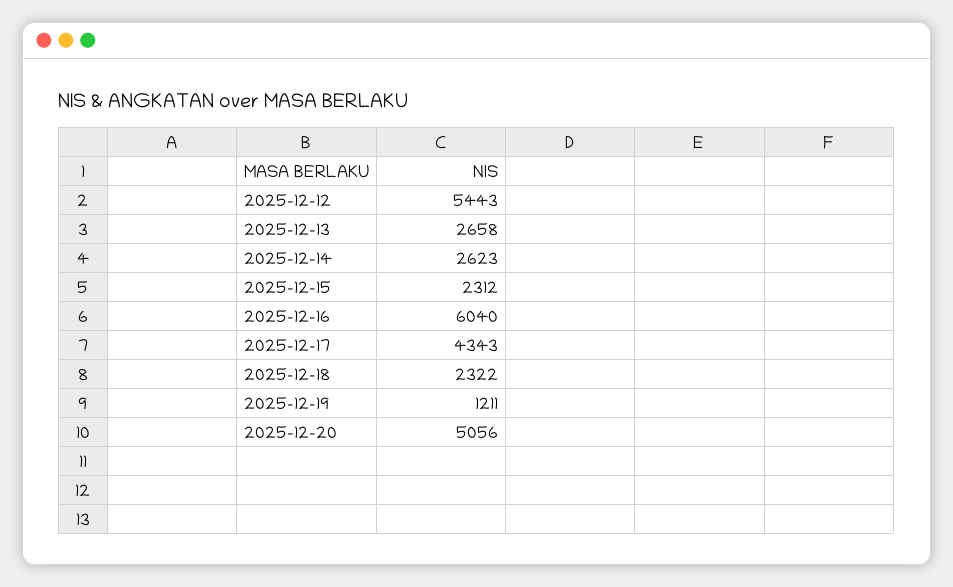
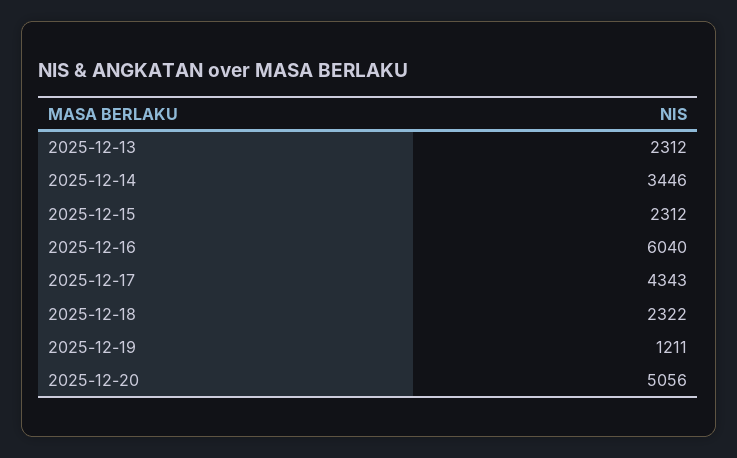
2025-12-12: 5443 -> none
2025-12-13: 2658 -> 2312
2025-12-14: 2623 -> 3446

